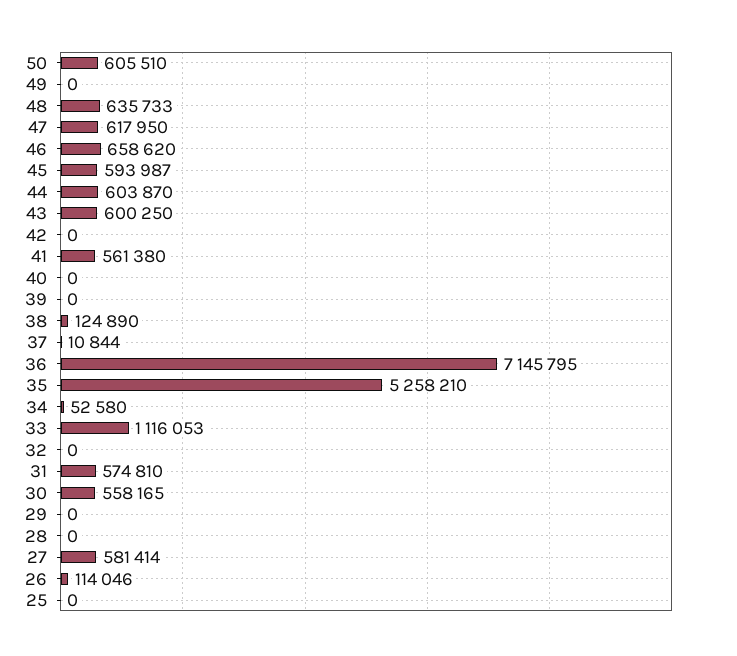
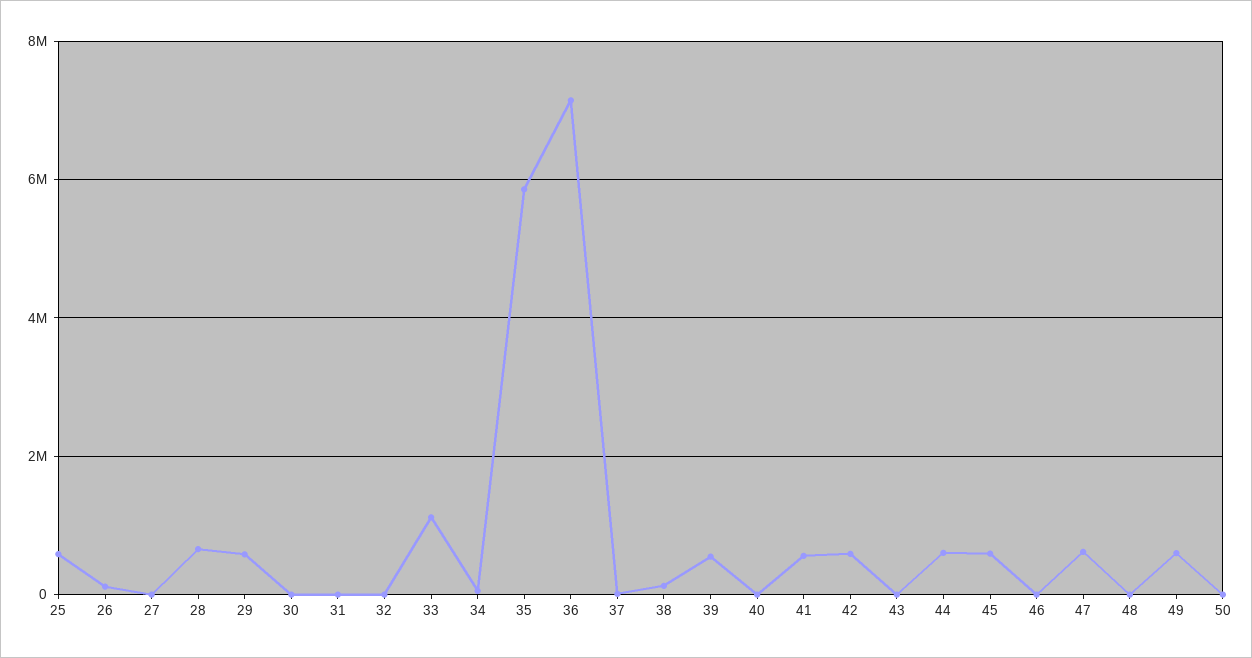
50: 605510 -> 0
49: 0 -> 600000
48: 635733 -> 0
46: 658620 -> 0
43: 600250 -> 0
42: 0 -> 600000
39: 0 -> 600000
35: 5258210 -> 5800000
31: 574810 -> 0
30: 558165 -> 0
29: 0 -> 600000
28: 0 -> 600000
27: 581414 -> 0
25: 0 -> 600000

